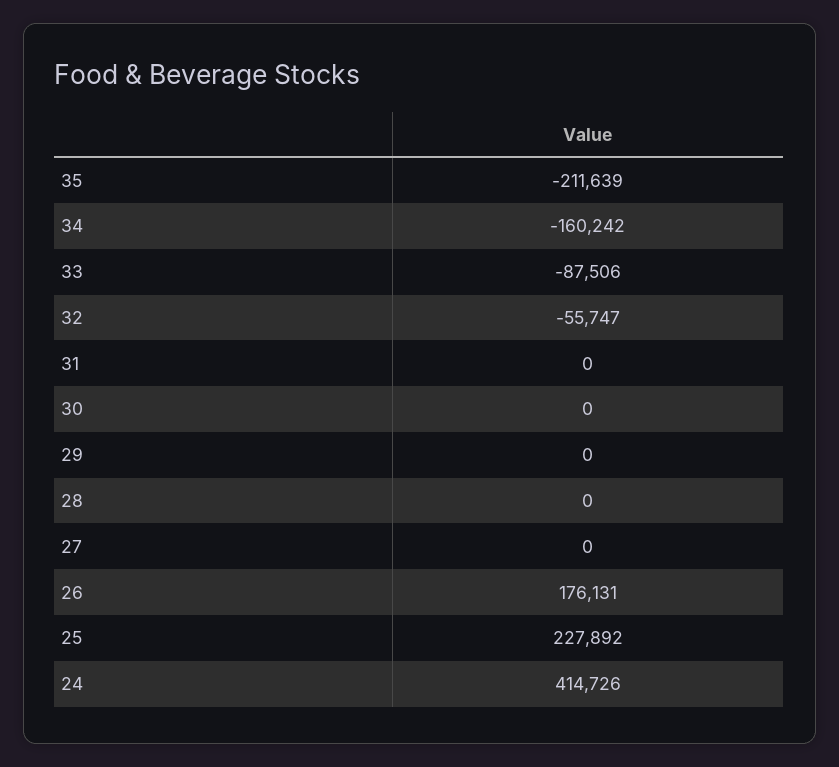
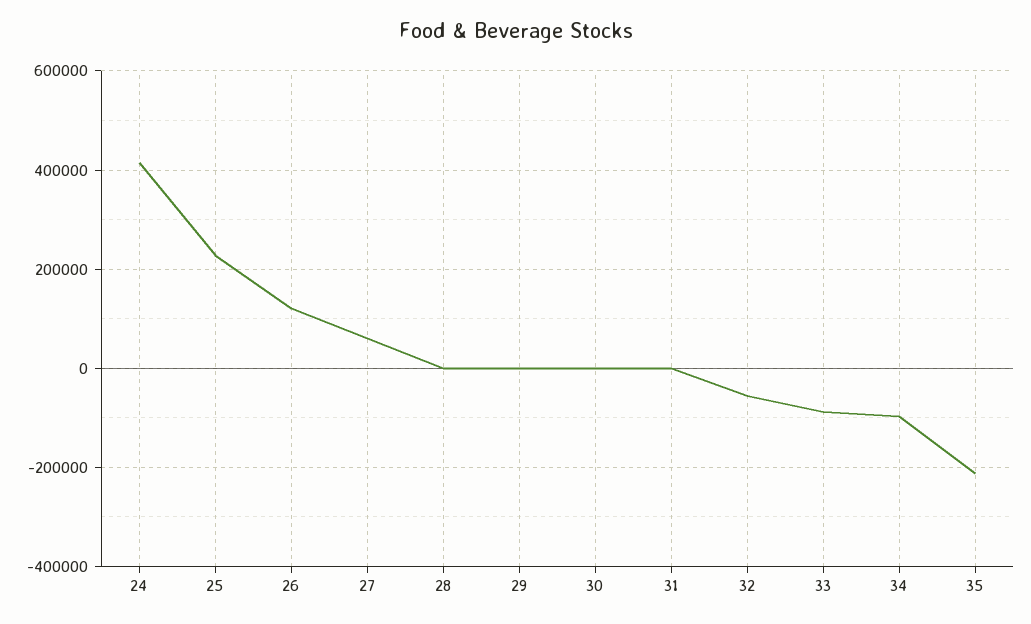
34: -160242 -> -100000
27: 0 -> 60000
26: 176131 -> 120000

